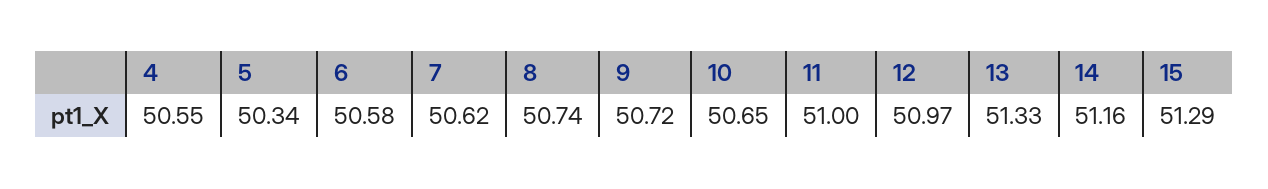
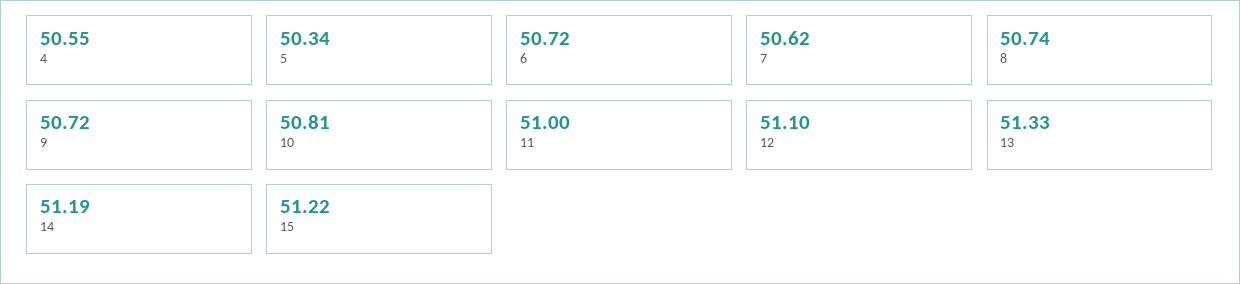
6: 50.58 -> 50.72
10: 50.65 -> 50.81
12: 50.97 -> 51.1
14: 51.16 -> 51.19
15: 51.29 -> 51.22

